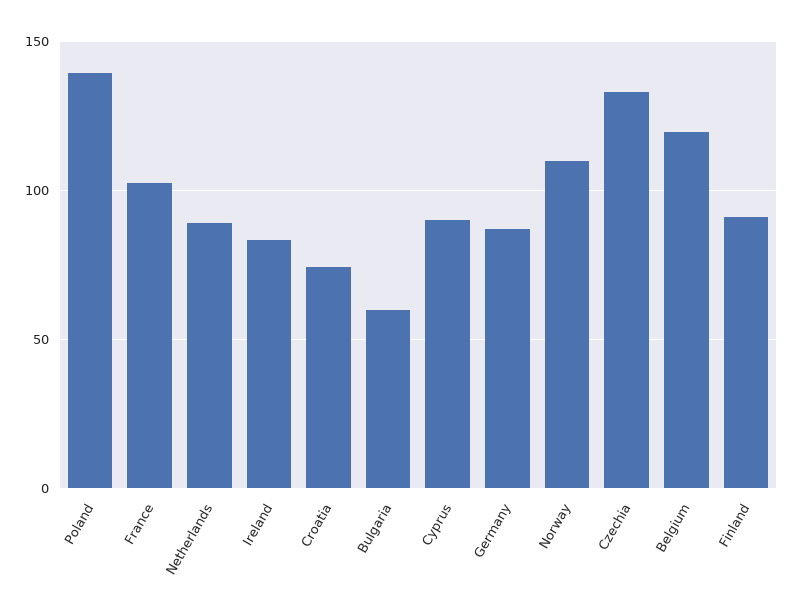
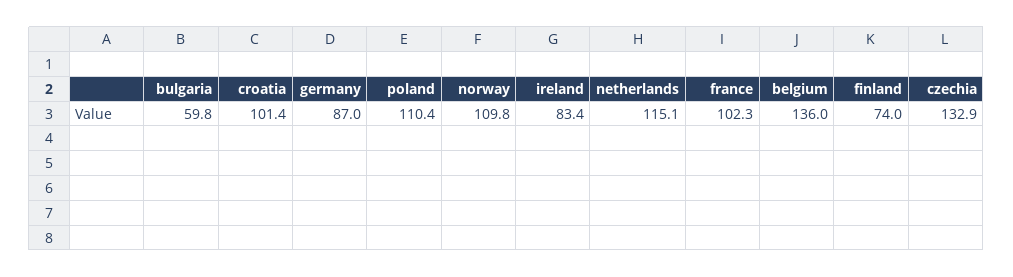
Poland: 140 -> 110.4
Netherlands: 90 -> 115.1
Croatia: 75 -> 101.4
Cyprus: 90 -> none
Belgium: 120 -> 136
Finland: 90 -> 74

